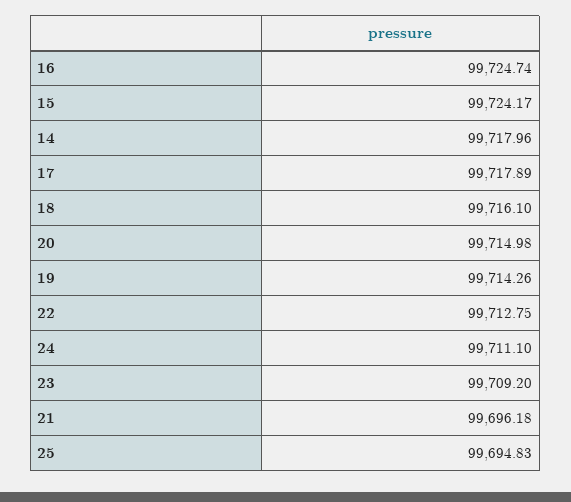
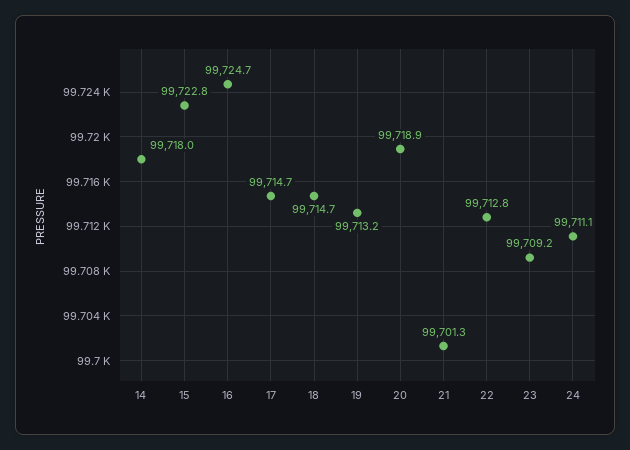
15: 99724.17 -> 99722.8
17: 99717.89 -> 99714.7
18: 99716.1 -> 99714.7
20: 99714.98 -> 99718.9
19: 99714.26 -> 99713.2
21: 99696.18 -> 99701.3
25: 99694.83 -> none

